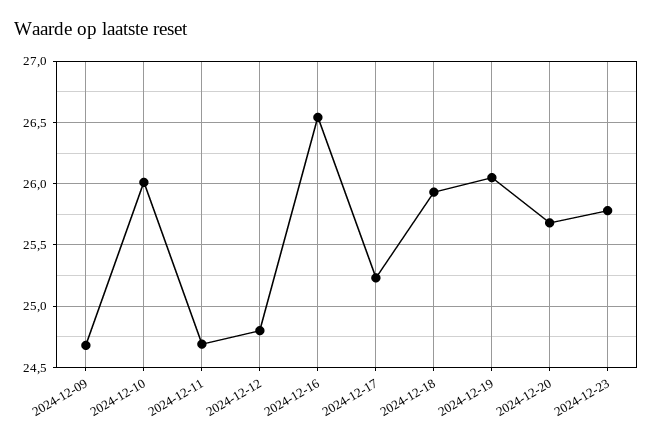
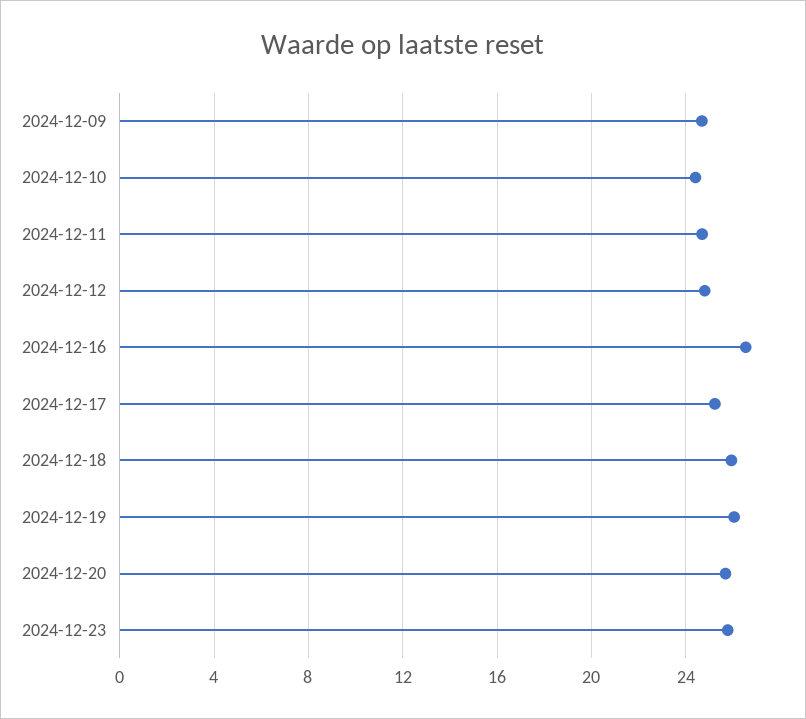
2024-12-10: 26 -> 24.5

